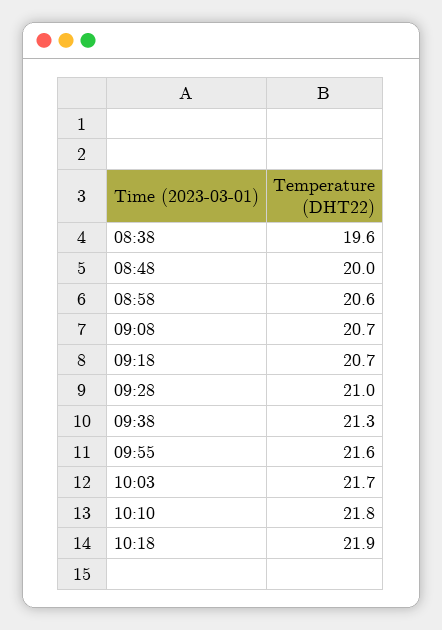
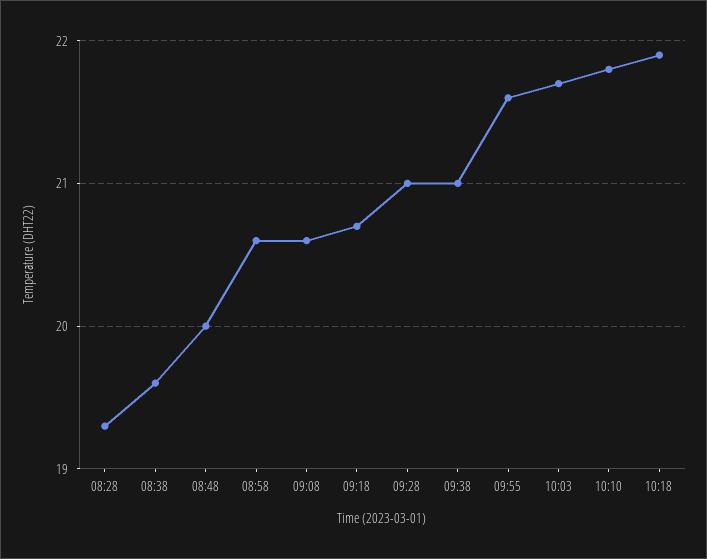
09:08: 20.7 -> 20.6
09:38: 21.3 -> 21
08:28: none -> 19.3

